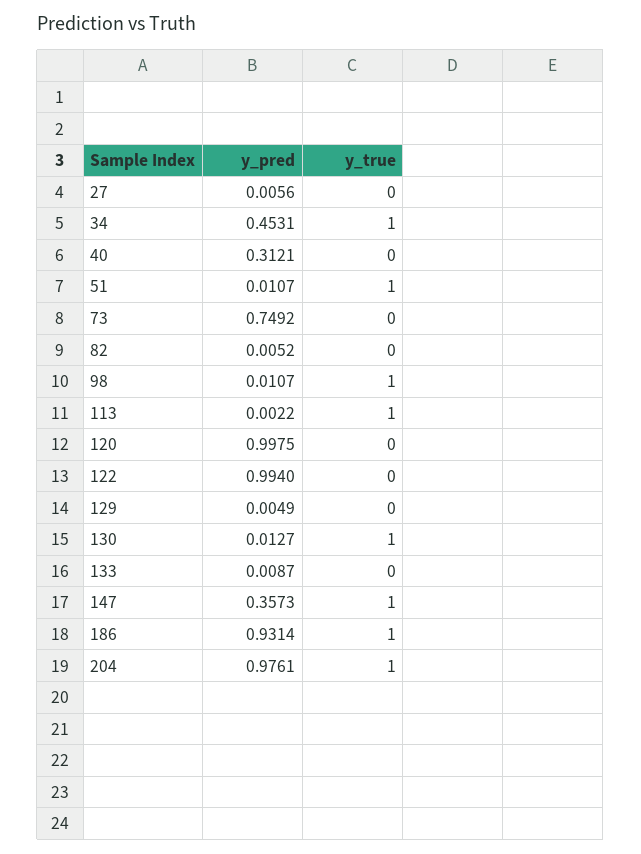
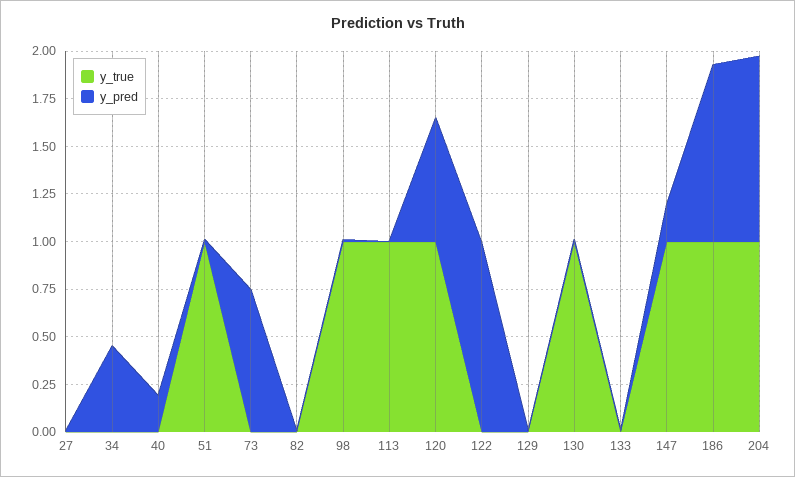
y_true, 34: 1 -> 0
y_pred, 40: 0.3121 -> 0.2
y_pred, 120: 0.9975 -> 0.65
y_true, 120: 0 -> 1
y_pred, 147: 0.3573 -> 0.2

